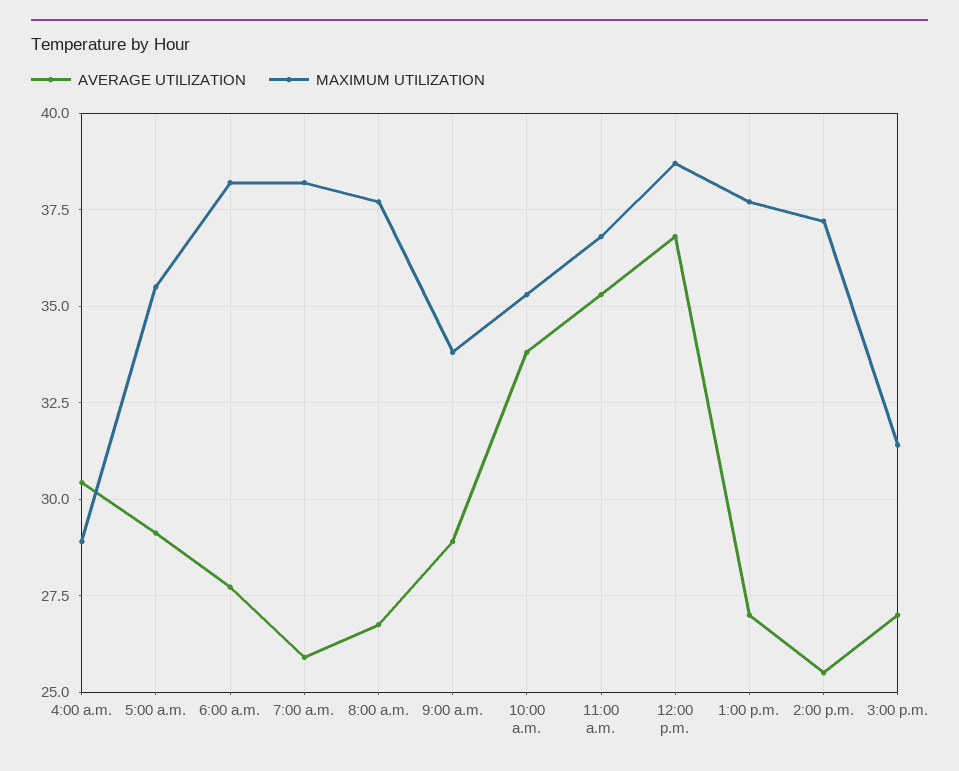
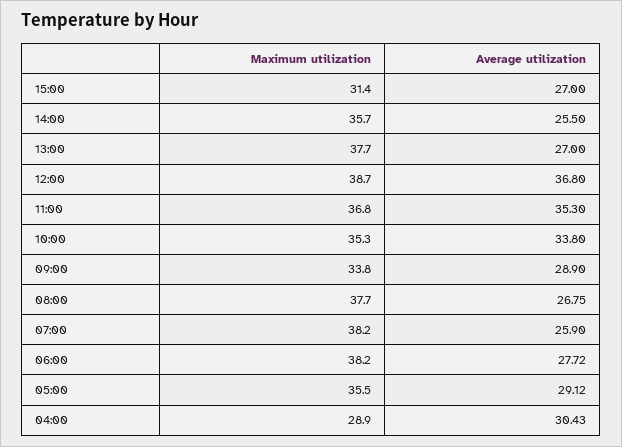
MAXIMUM UTILIZATION, 2:00 p.m.: 37.25 -> 35.7

